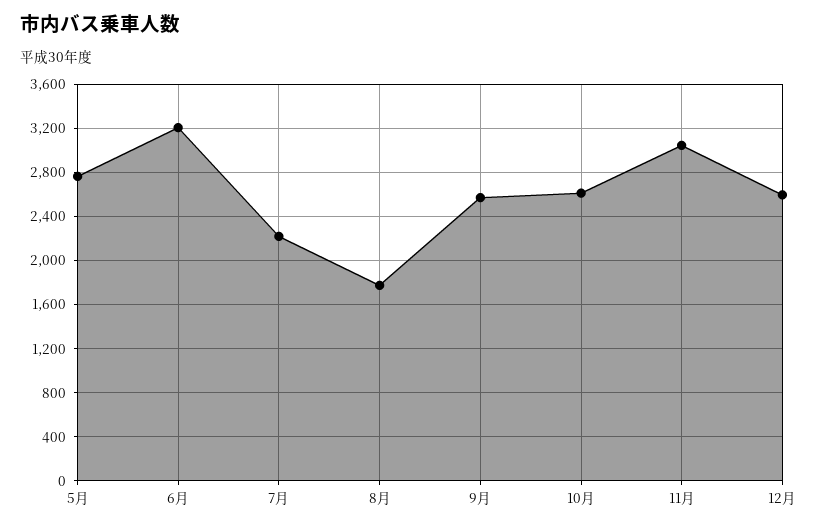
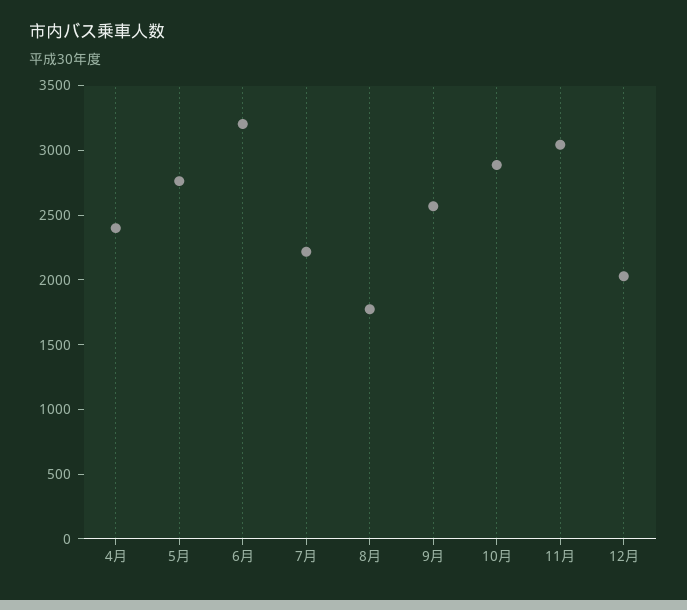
10月: 2600 -> 2900
12月: 2600 -> 2000
4月: none -> 2400

